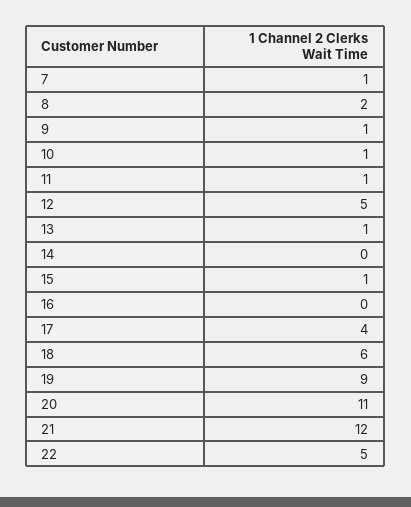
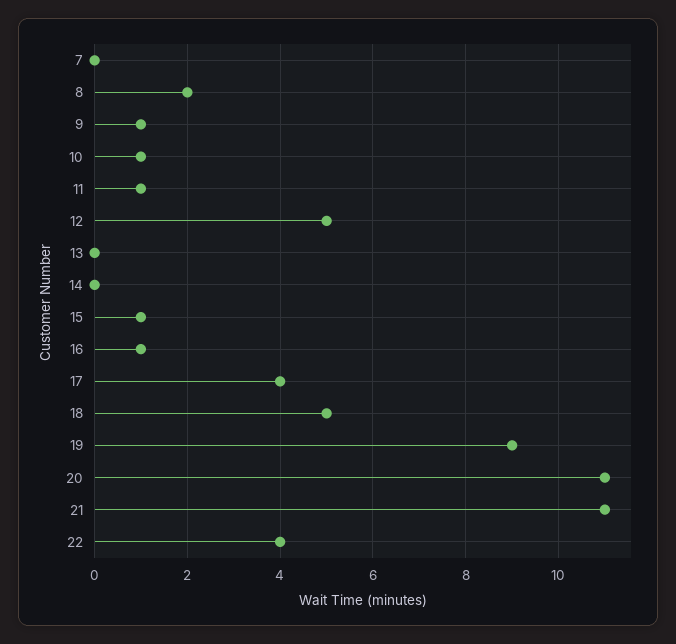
7: 1 -> 0
13: 1 -> 0
16: 0 -> 1
18: 6 -> 5
21: 12 -> 11
22: 5 -> 4

